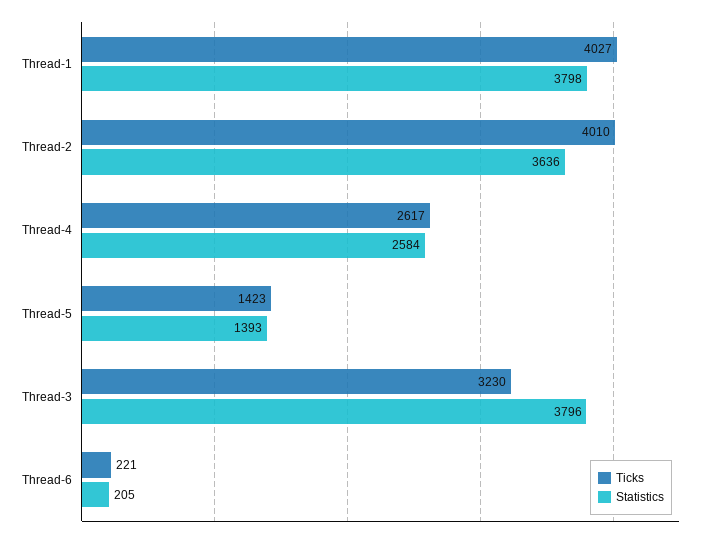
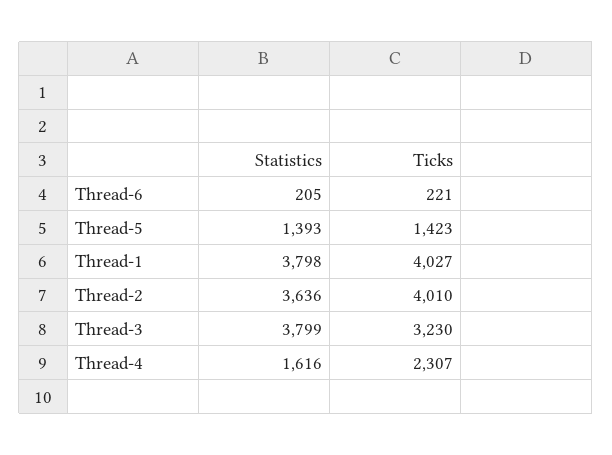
Ticks, Thread-4: 2617 -> 2307
Statistics, Thread-4: 2584 -> 1616
Statistics, Thread-3: 3796 -> 3799

